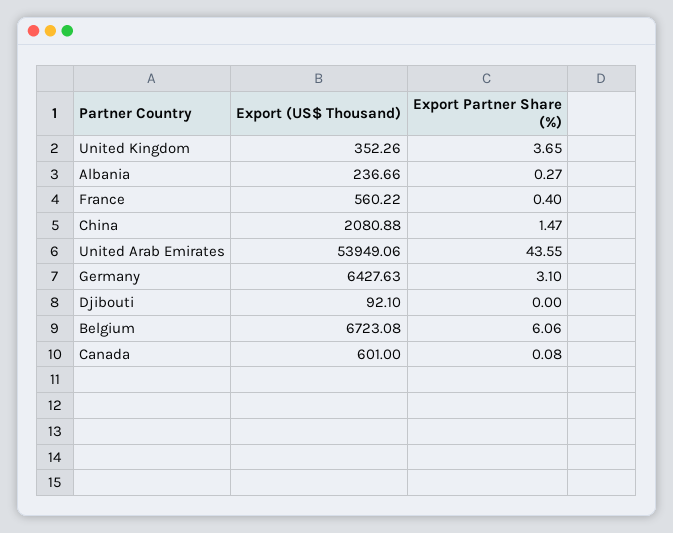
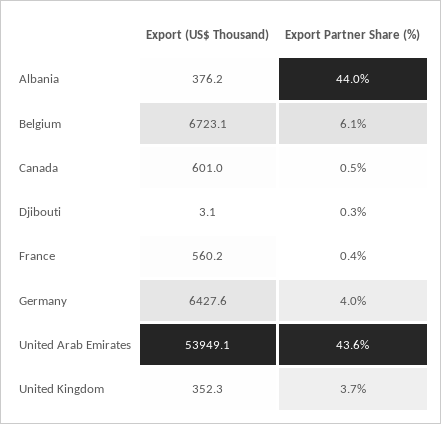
Export (US$ Thousand), Albania: 236.66 -> 376.2
Export Partner Share (%), Albania: 0.27 -> 44
Export (US$ Thousand), China: 2080.88 -> none
Export Partner Share (%), China: 1.47 -> none
Export Partner Share (%), Germany: 3.1 -> 4
Export (US$ Thousand), Djibouti: 92.1 -> 3.1
Export Partner Share (%), Djibouti: 0 -> 0.3
Export Partner Share (%), Canada: 0.08 -> 0.5

